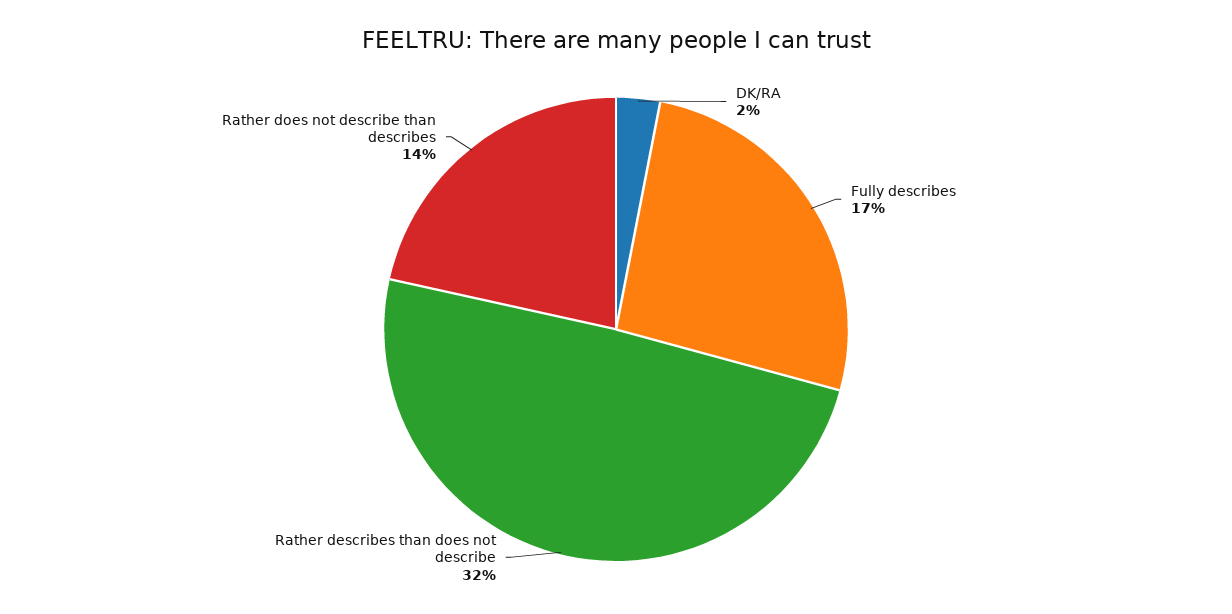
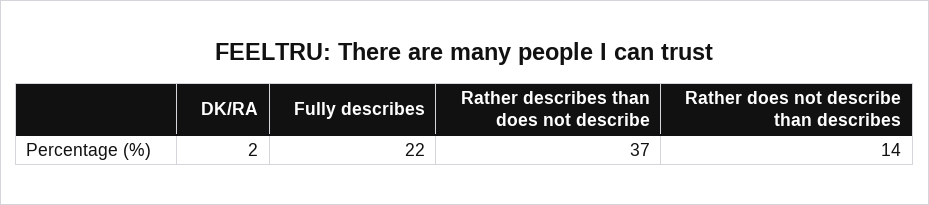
Fully describes: 17 -> 22
Rather describes than does not describe: 32 -> 37

